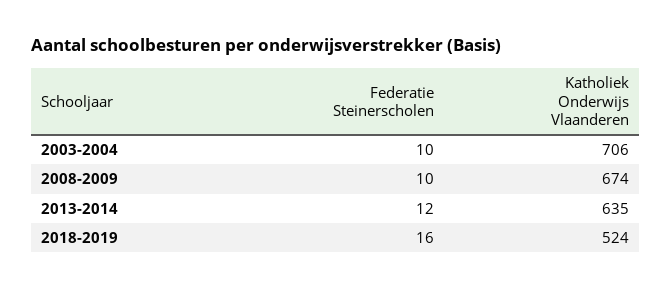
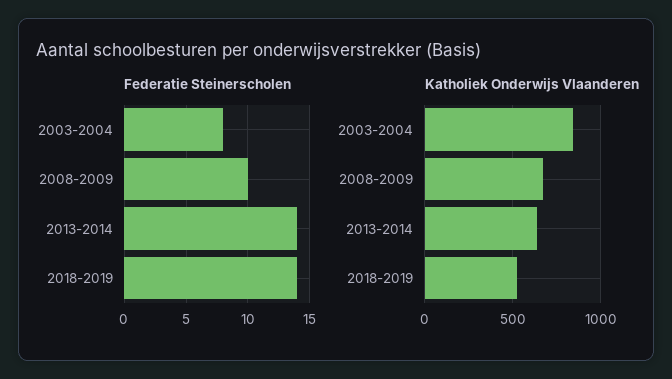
Federatie Steinerscholen, 2003-2004: 10 -> 8
Katholiek Onderwijs Vlaanderen, 2003-2004: 706 -> 850
Federatie Steinerscholen, 2013-2014: 12 -> 14
Federatie Steinerscholen, 2018-2019: 16 -> 14

